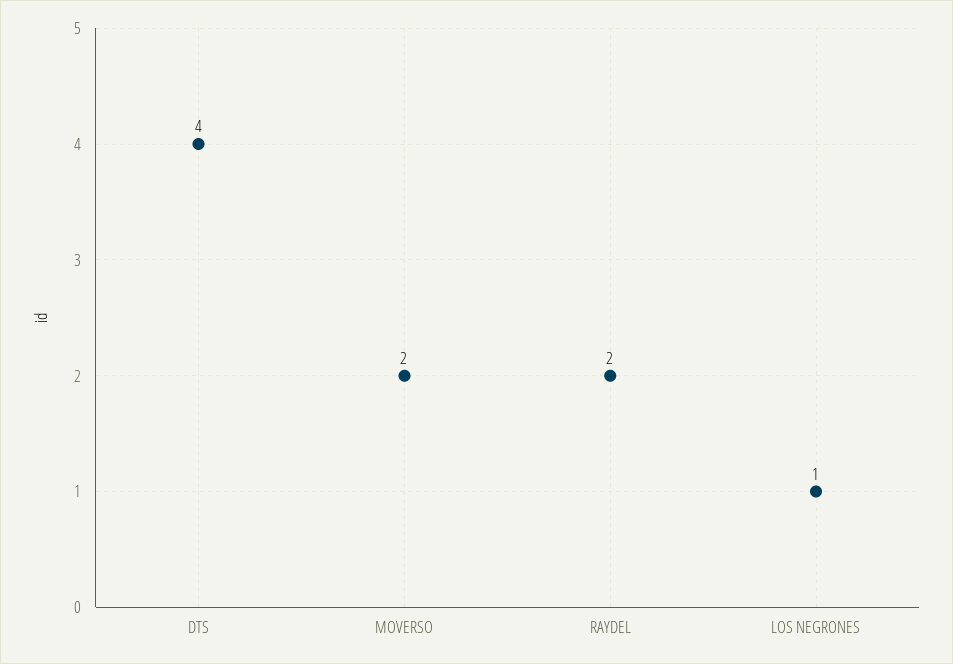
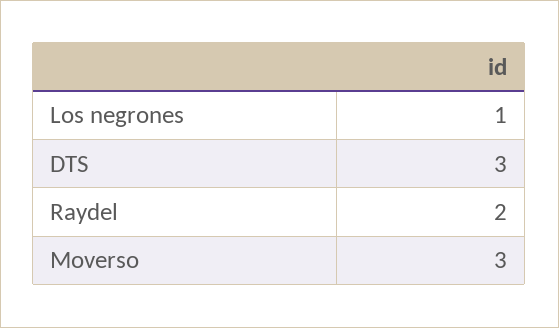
DTS: 4 -> 3
MOVERSO: 2 -> 3

